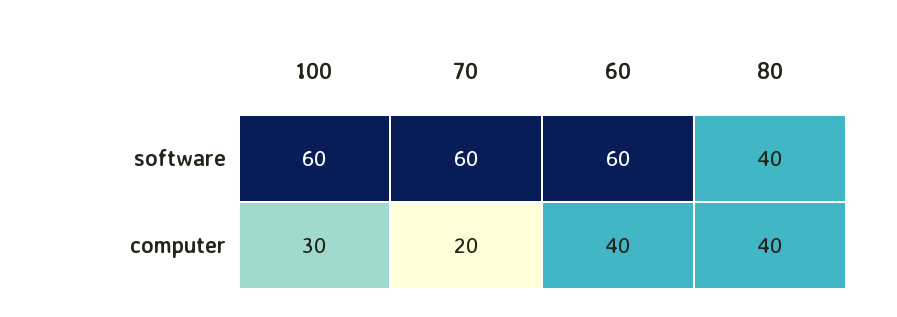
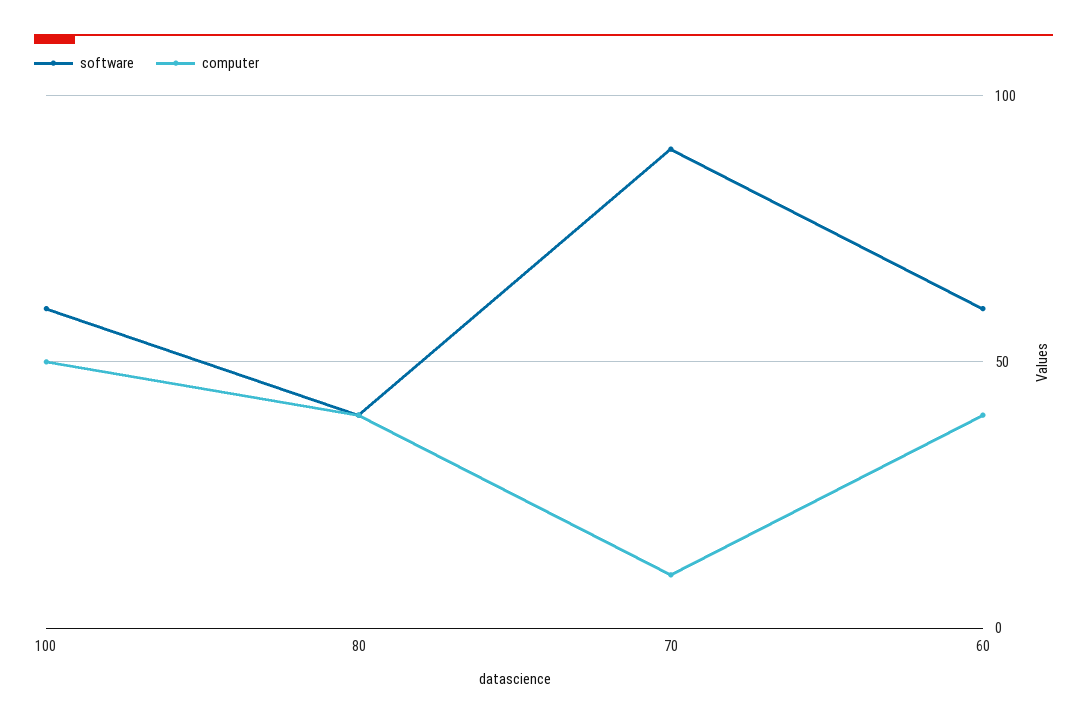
software, 70: 60 -> 90
computer, 100: 30 -> 50
computer, 70: 20 -> 10

